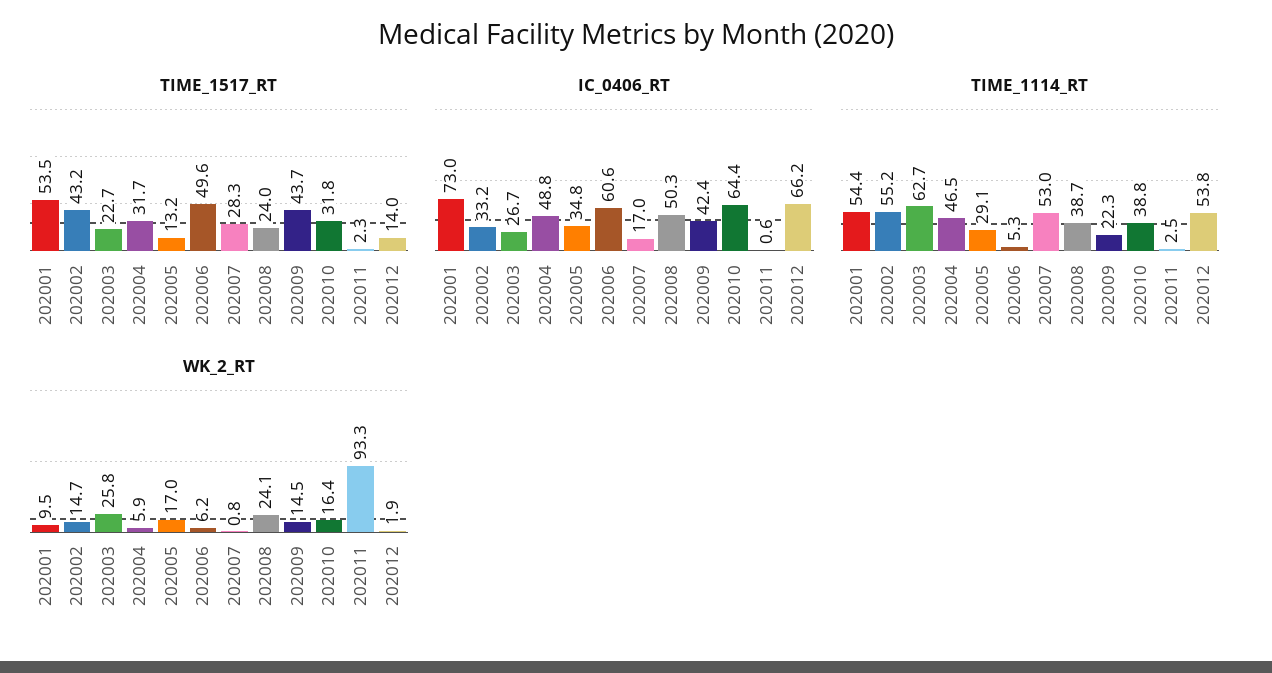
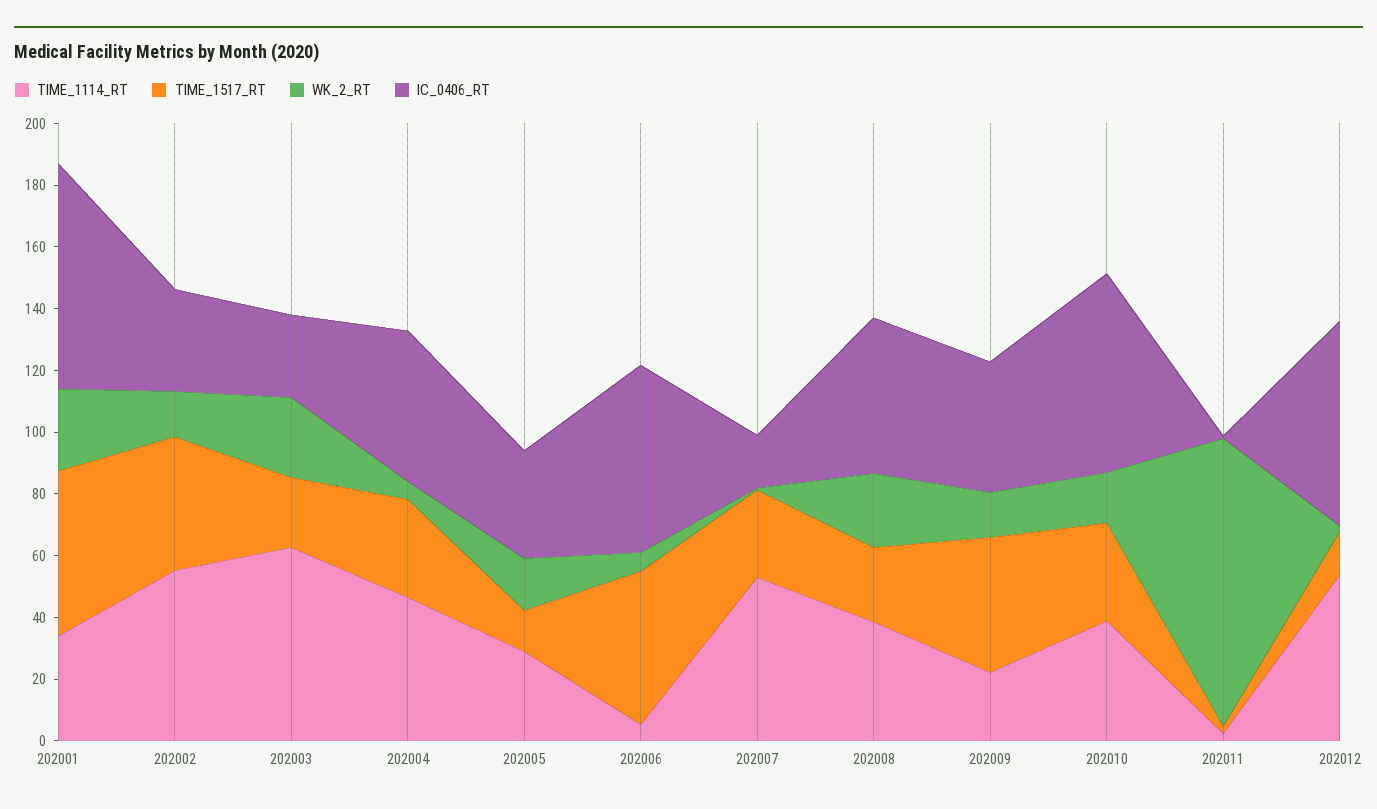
TIME_1114_RT, 202001: 54.4 -> 35
WK_2_RT, 202001: 9.5 -> 25

